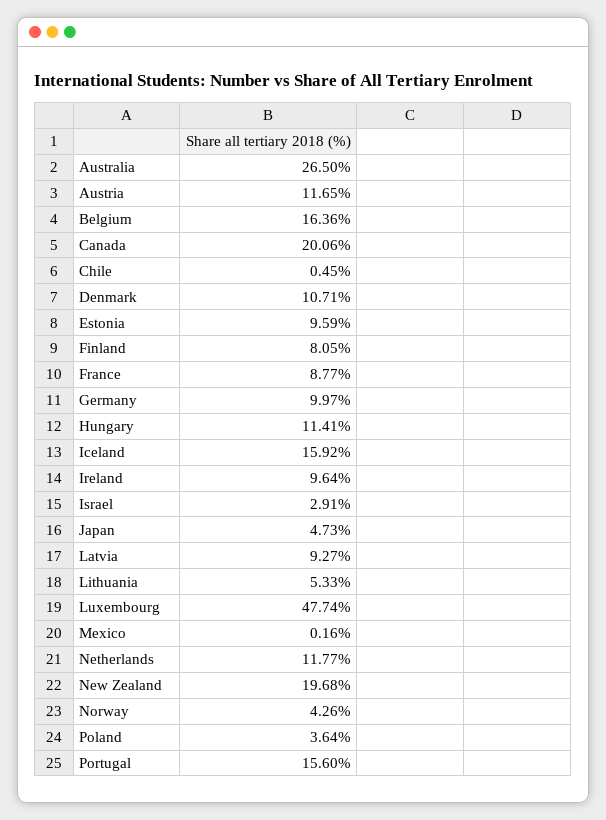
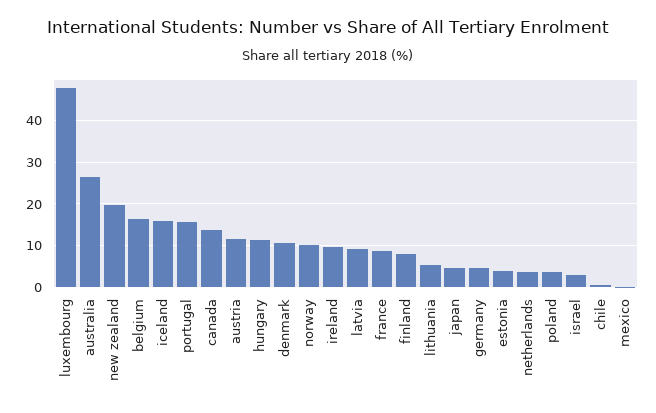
Canada: 20.06 -> 14
Estonia: 9.59 -> 4
Germany: 9.97 -> 4
Netherlands: 11.77 -> 4
Norway: 4.26 -> 10

